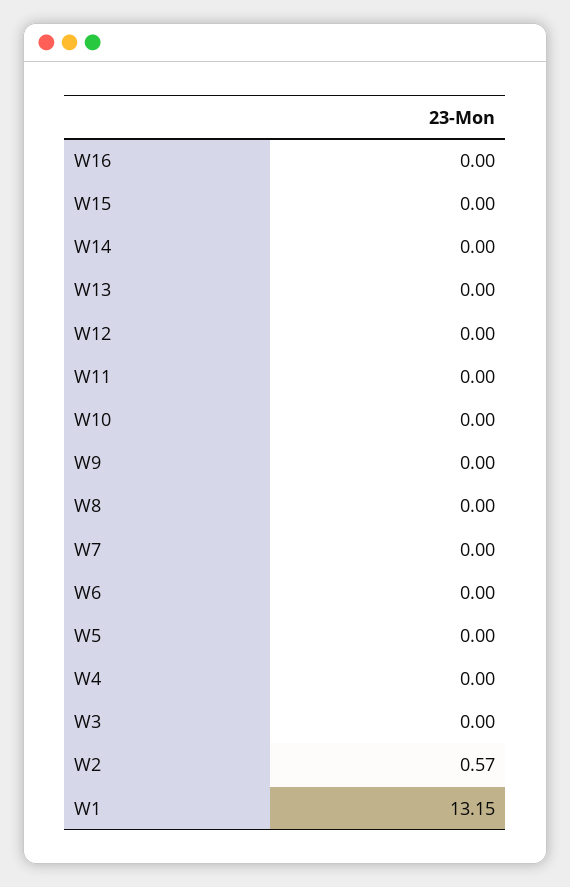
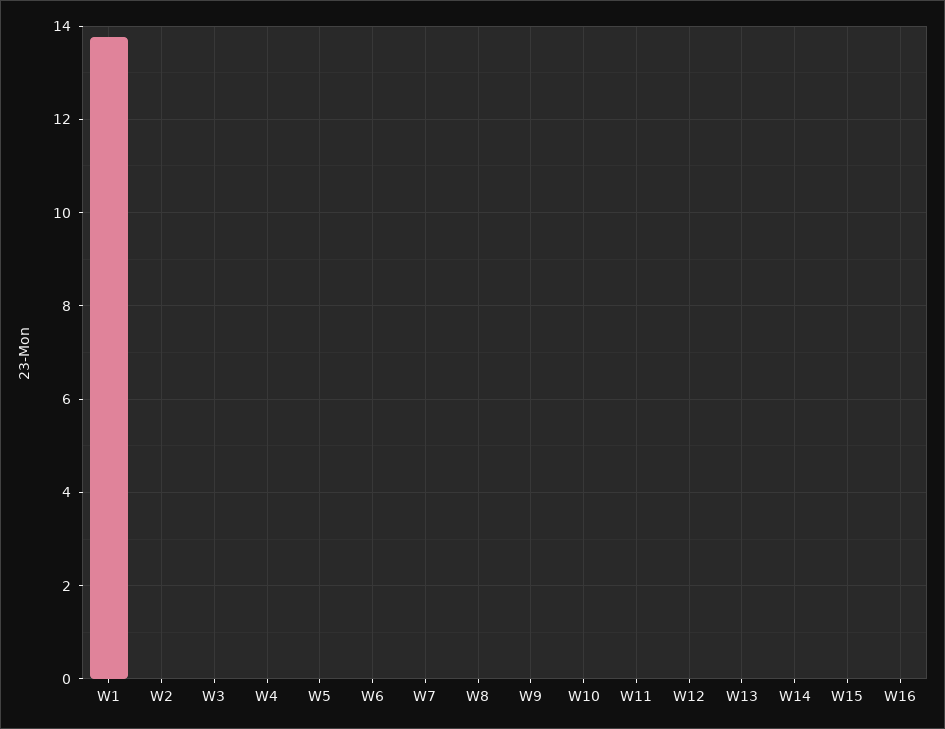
W2: 0.57 -> 0
W1: 13.15 -> 13.8

